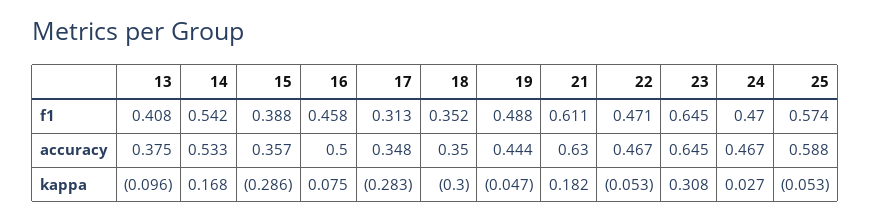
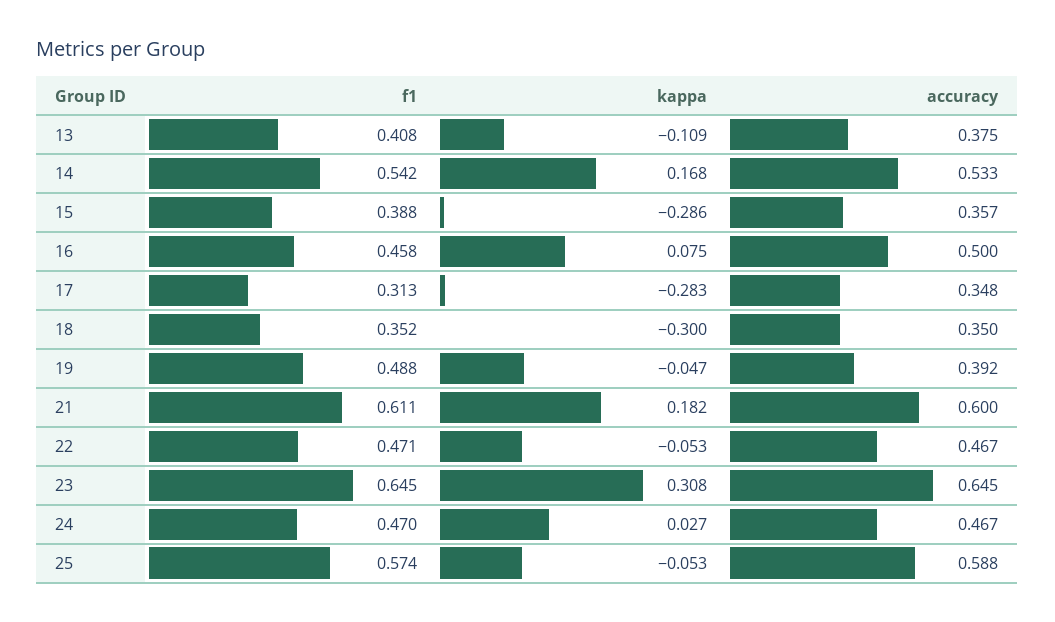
19, accuracy: 0.444 -> 0.392
21, accuracy: 0.63 -> 0.6
13, kappa: -0.096 -> -0.109

